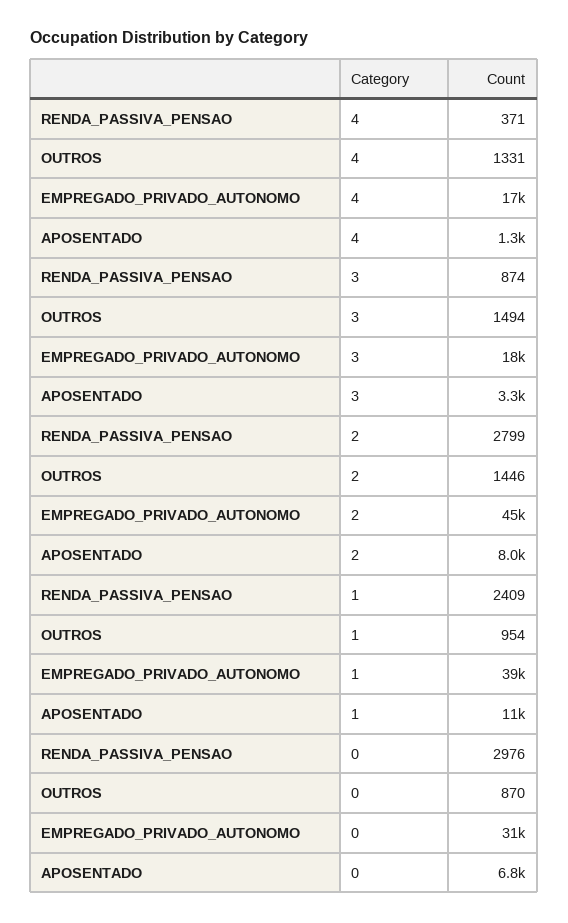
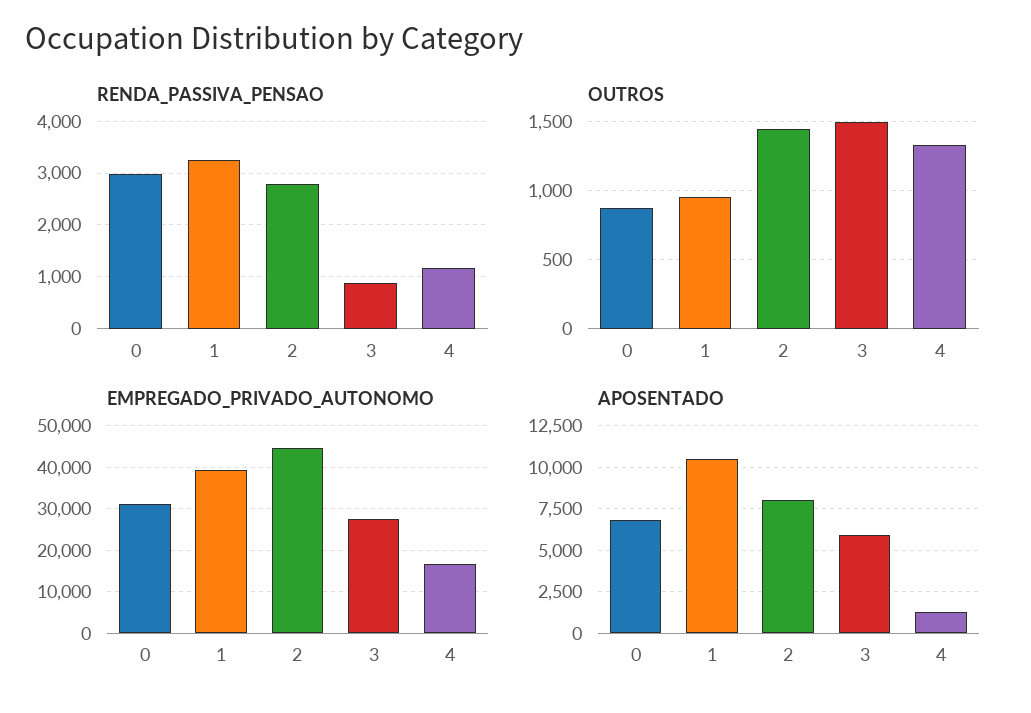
RENDA_PASSIVA_PENSAO, 4: 371 -> 1200
EMPREGADO_PRIVADO_AUTONOMO, 3: 18000 -> 28000
APOSENTADO, 3: 3300 -> 6000
RENDA_PASSIVA_PENSAO, 1: 2409 -> 3200

